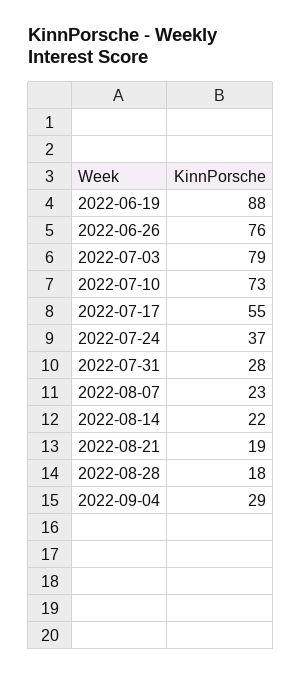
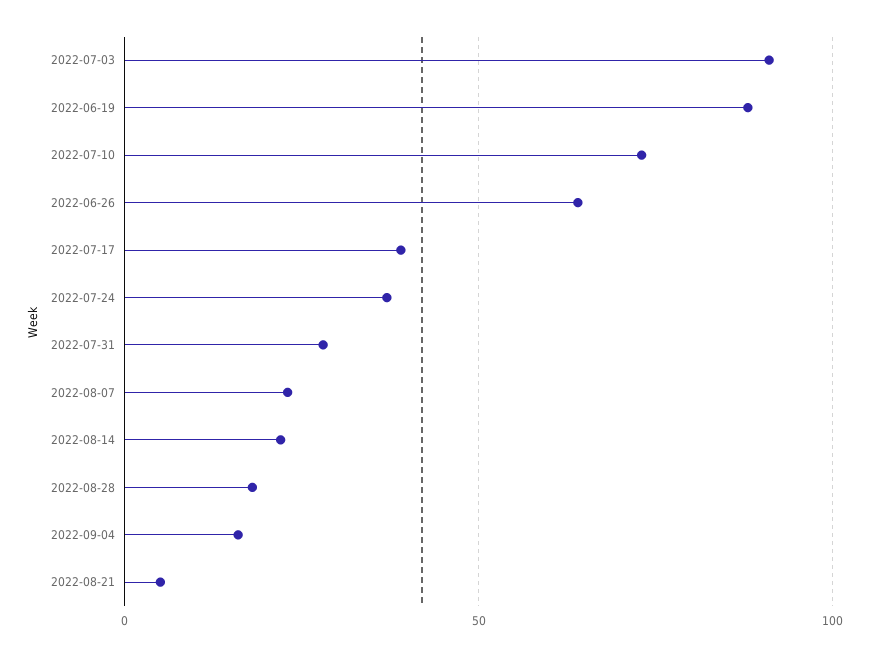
2022-06-26: 76 -> 65
2022-07-03: 79 -> 90
2022-07-17: 55 -> 40
2022-08-21: 19 -> 5
2022-09-04: 29 -> 15

